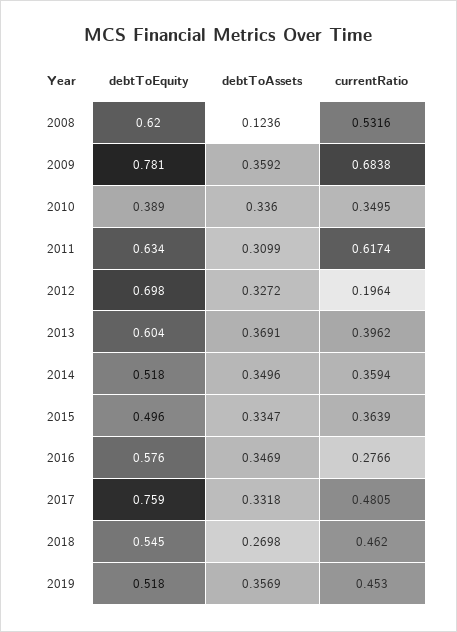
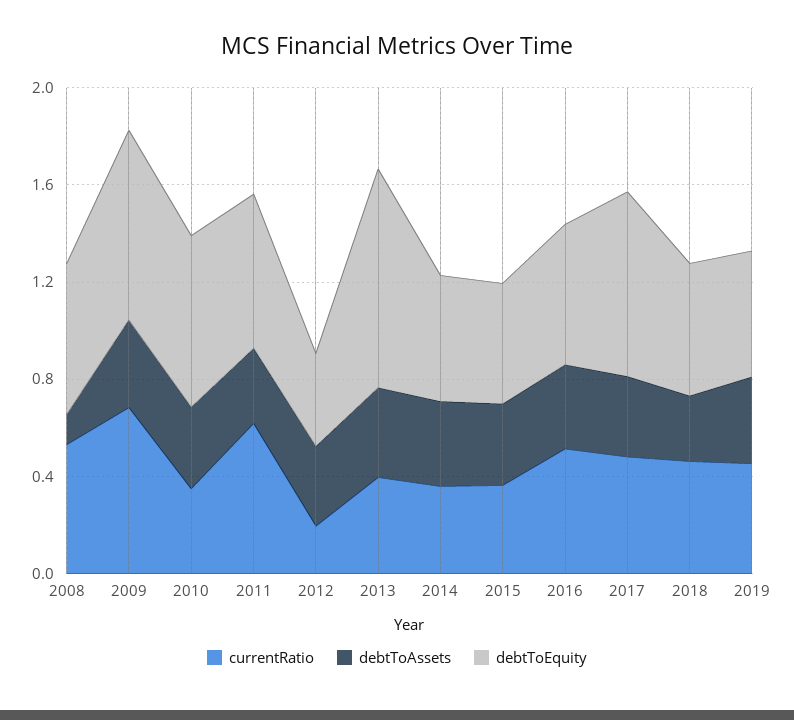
debtToEquity, 2010: 0.389 -> 0.7
debtToEquity, 2012: 0.698 -> 0.4
debtToEquity, 2013: 0.604 -> 0.9
currentRatio, 2016: 0.2766 -> 0.5

